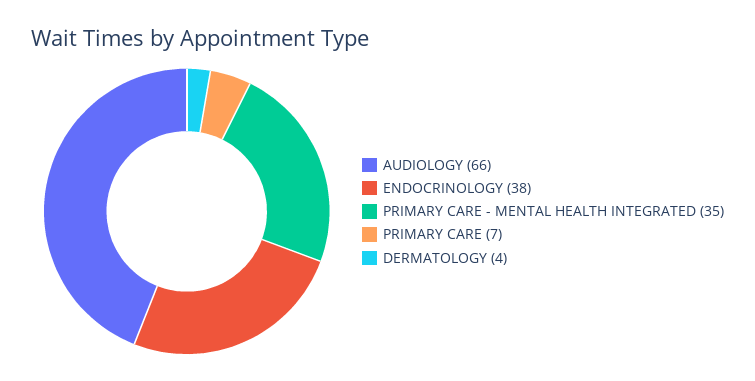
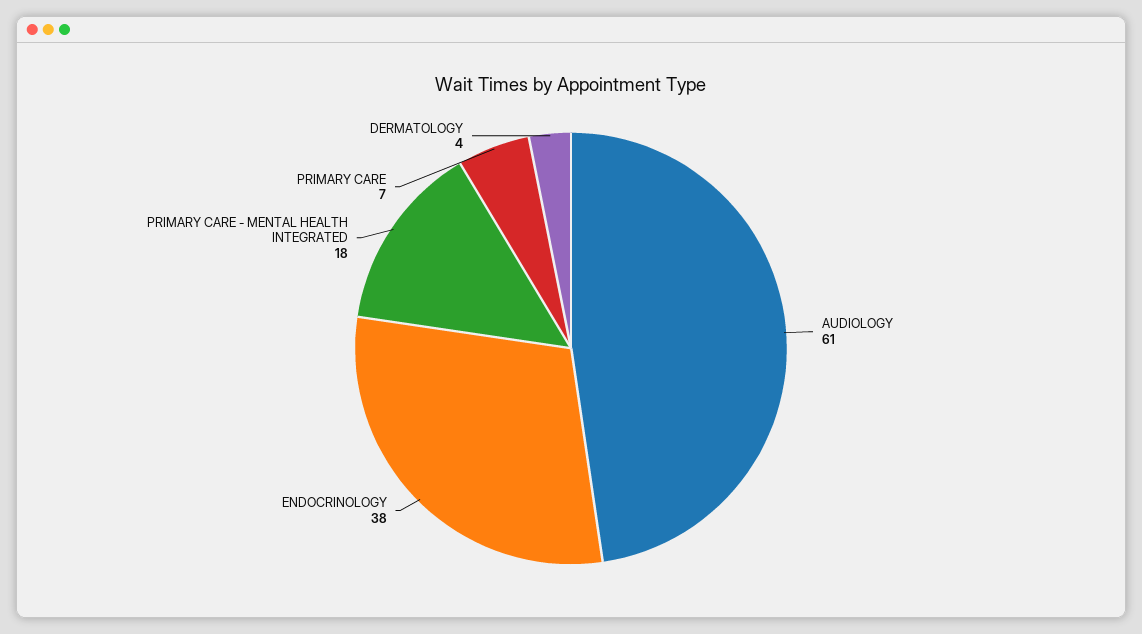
AUDIOLOGY: 66 -> 61
PRIMARY CARE - MENTAL HEALTH INTEGRATED: 35 -> 18

